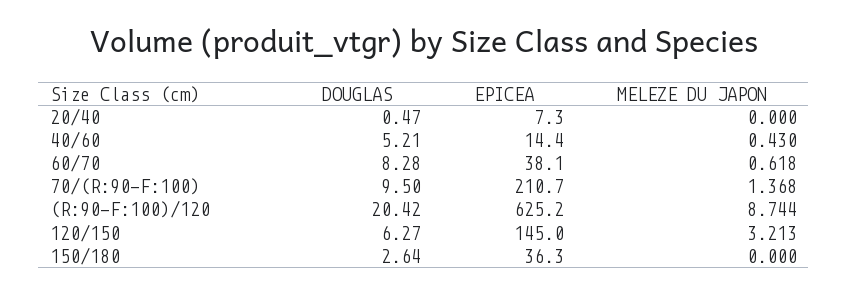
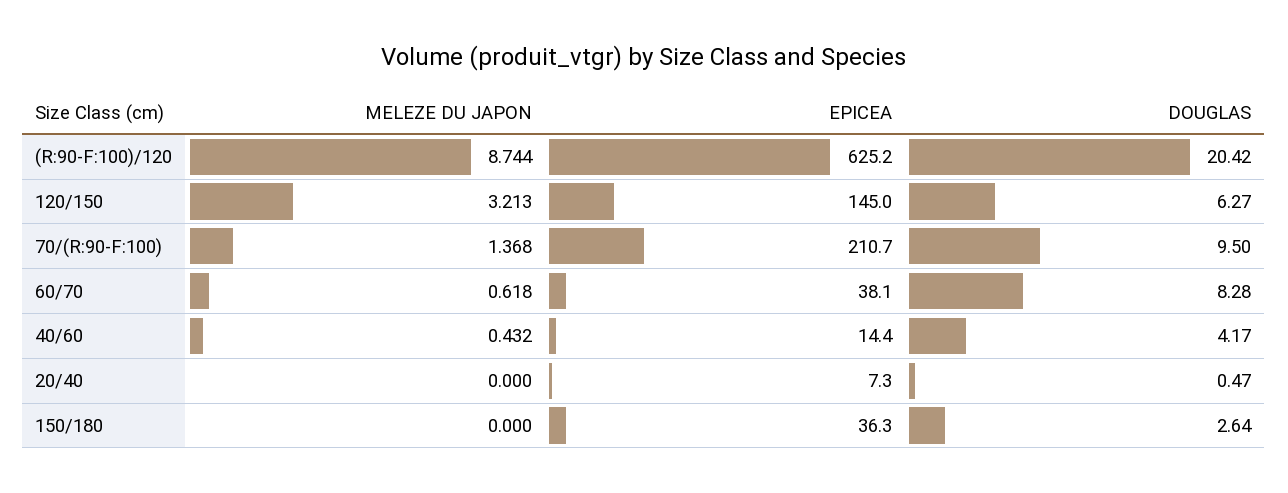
DOUGLAS, 40/60: 5.21 -> 4.17
MELEZE DU JAPON, 40/60: 0.43 -> 0.432

